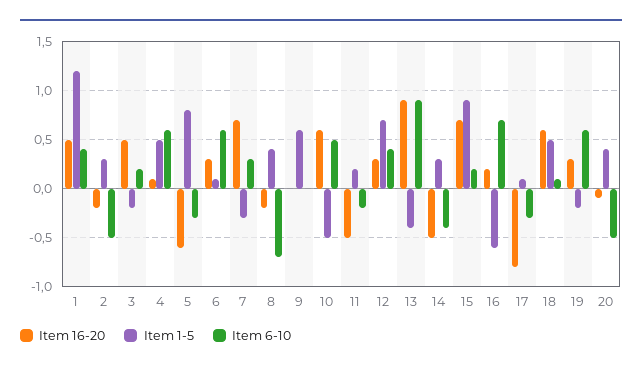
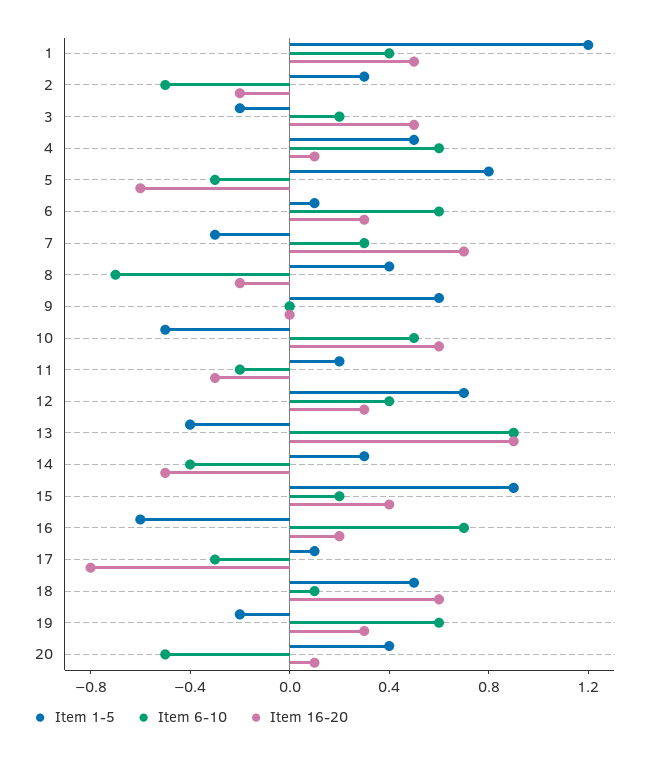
Item 16-20, 11: -0.5 -> -0.3
Item 16-20, 15: 0.7 -> 0.4
Item 16-20, 20: -0.1 -> 0.1

